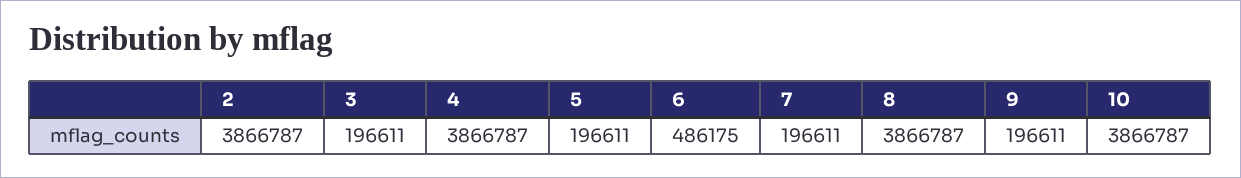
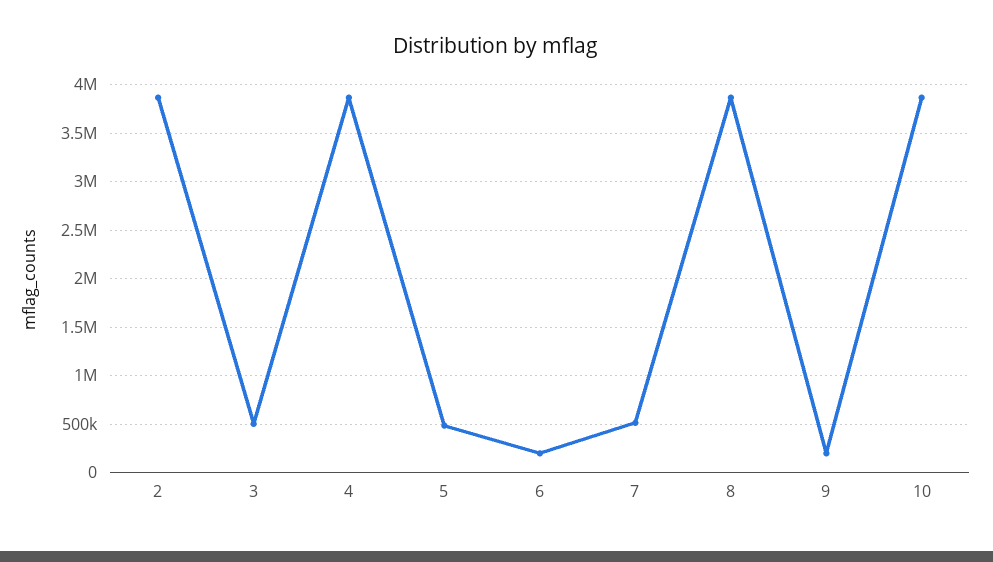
3: 196611 -> 500000
5: 196611 -> 500000
6: 486175 -> 200000
7: 196611 -> 500000

